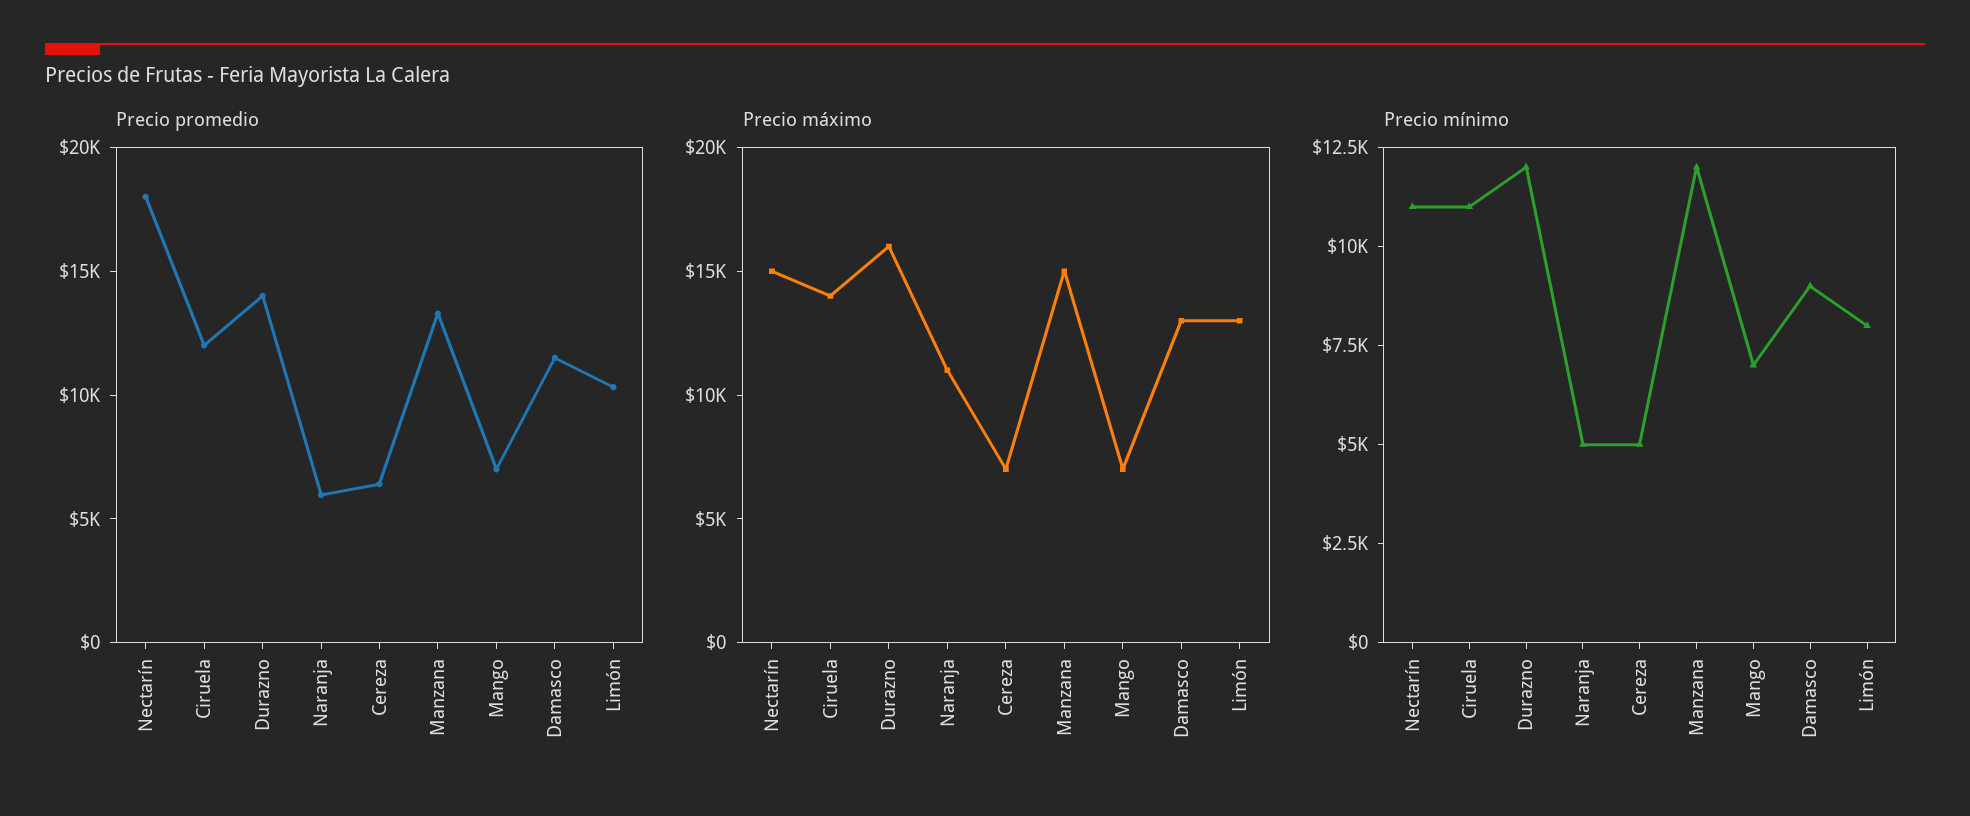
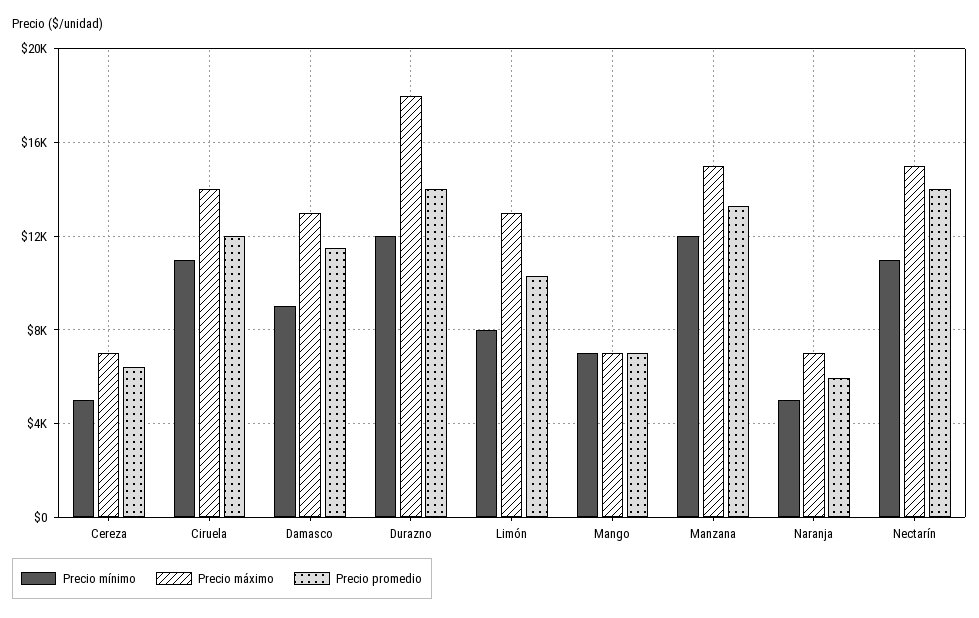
Precio promedio, Nectarín: 18000 -> 14000
Precio máximo, Durazno: 16000 -> 18000
Precio máximo, Naranja: 11000 -> 7000

